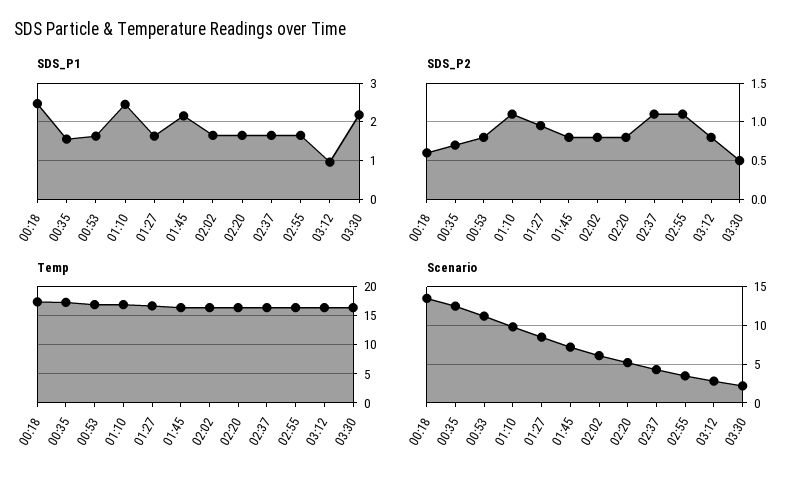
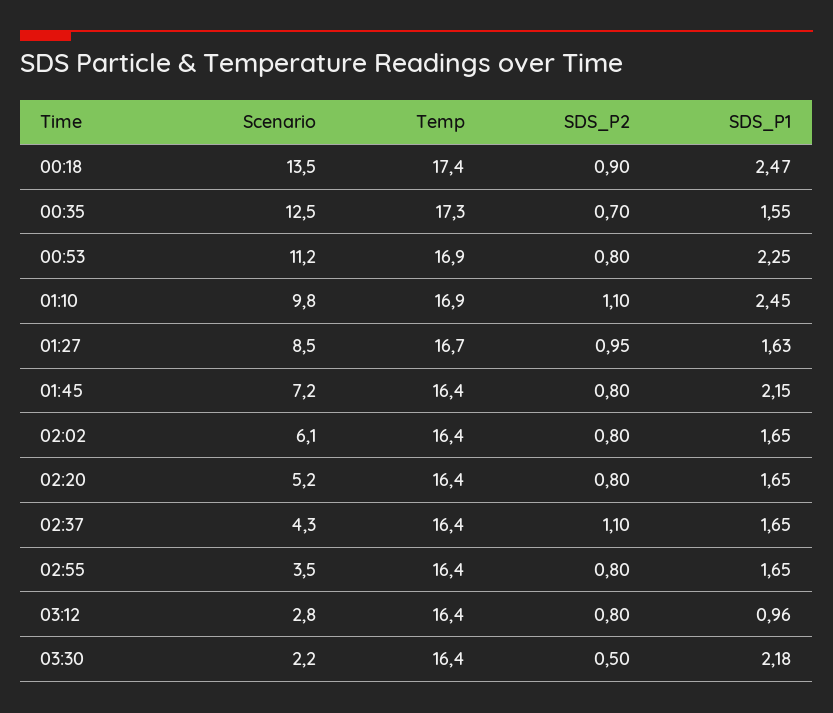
SDS_P1, 00:53: 1.6 -> 2.25
SDS_P2, 00:18: 0.6 -> 0.9
SDS_P2, 02:55: 1.1 -> 0.8

